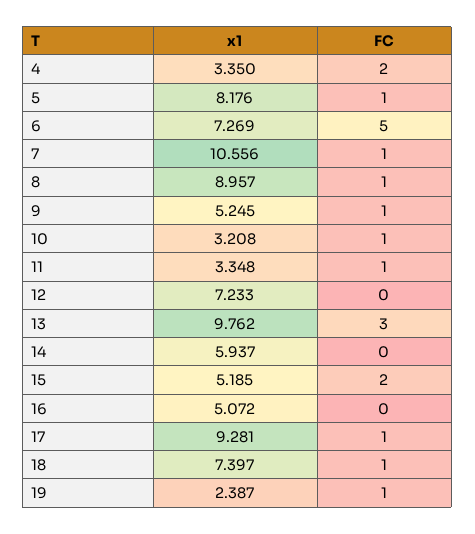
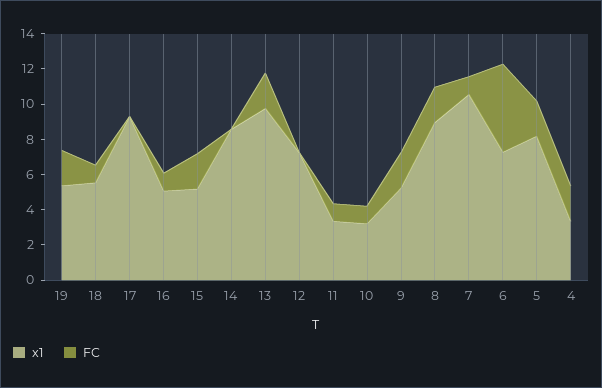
FC, 5: 1 -> 2
FC, 8: 1 -> 2
FC, 9: 1 -> 2
FC, 13: 3 -> 2
x1, 14: 5.937 -> 8.5
FC, 16: 0 -> 1
FC, 17: 1 -> 0
x1, 18: 7.397 -> 5.5
x1, 19: 2.387 -> 5.5
FC, 19: 1 -> 2

